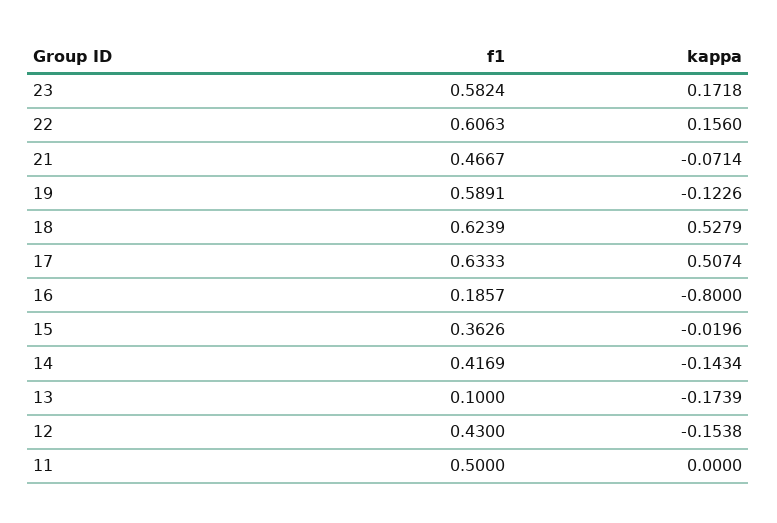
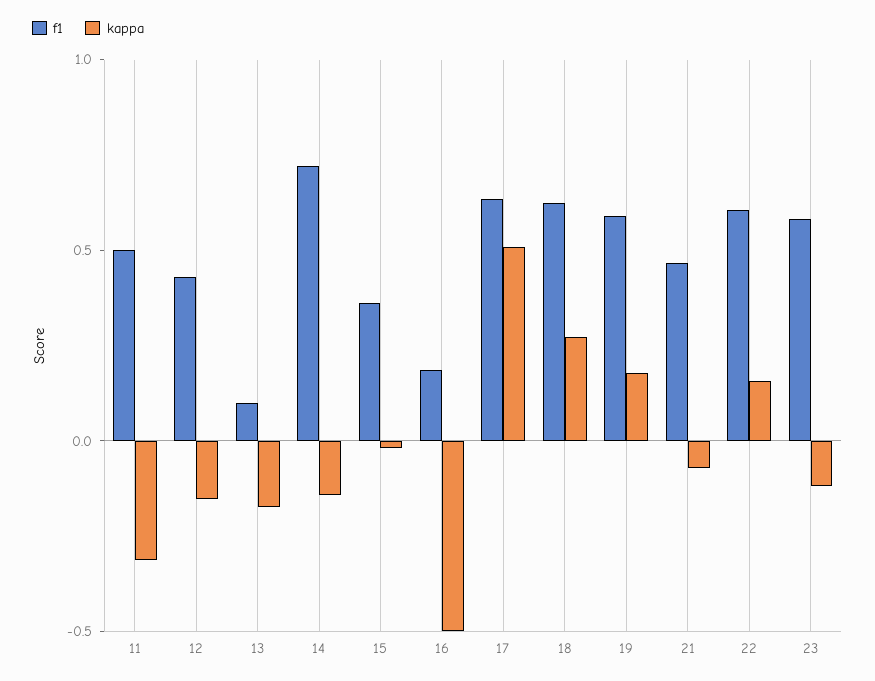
kappa, 23: 0.1718 -> -0.1
kappa, 19: -0.1226 -> 0.2
kappa, 18: 0.5279 -> 0.3
kappa, 16: -0.8 -> -0.5
f1, 14: 0.4169 -> 0.7
kappa, 11: 0 -> -0.3

